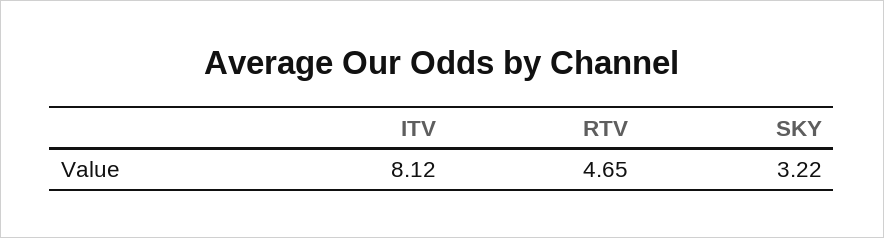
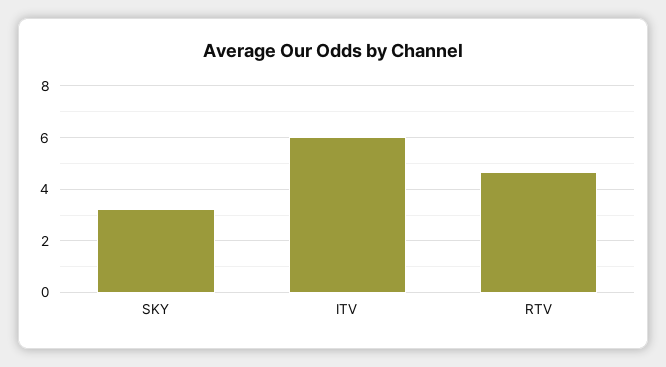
ITV: 8.12 -> 6

